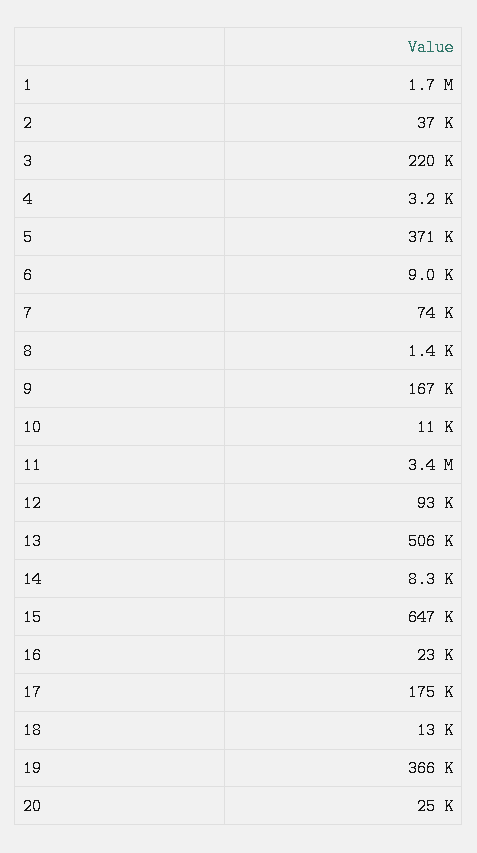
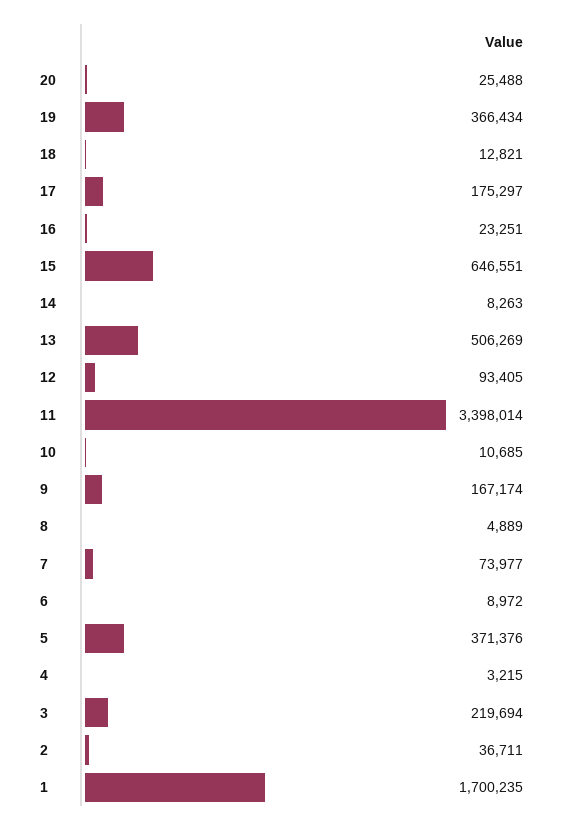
8: 1400 -> 4889

